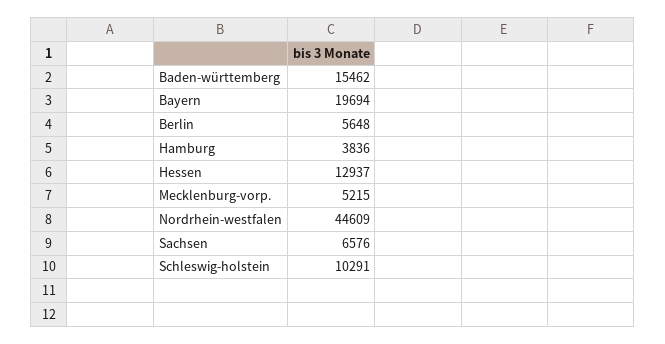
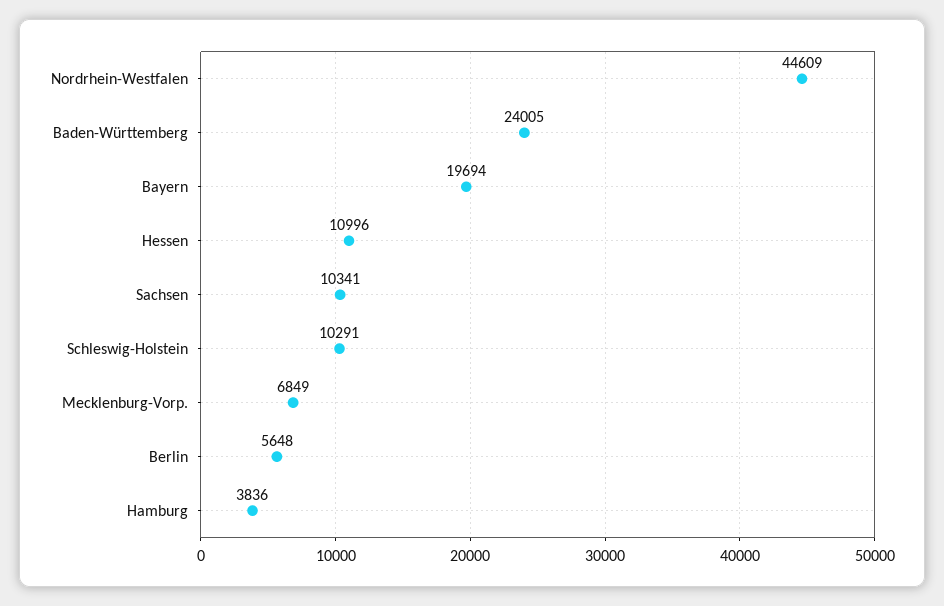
Baden-württemberg: 15462 -> 24005
Hessen: 12937 -> 10996
Mecklenburg-vorp.: 5215 -> 6849
Sachsen: 6576 -> 10341

